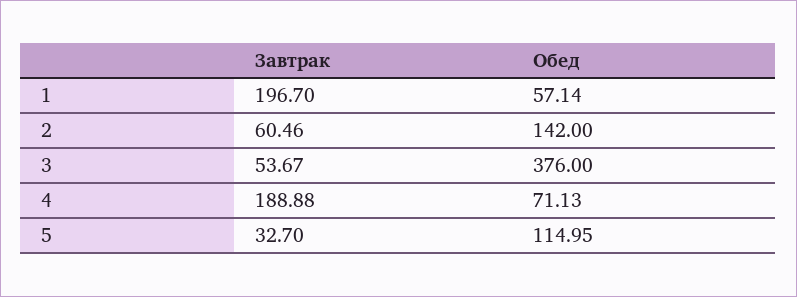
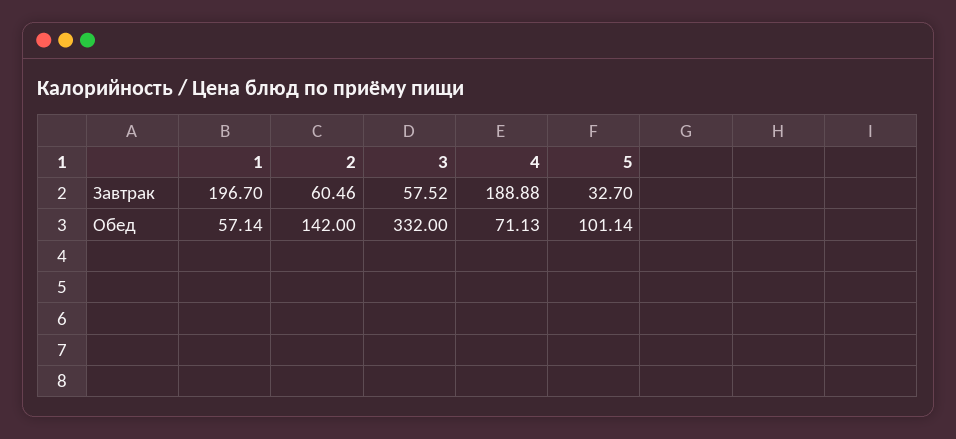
Завтрак, 3: 53.67 -> 57.52
Обед, 3: 376 -> 332
Обед, 5: 114.95 -> 101.14

